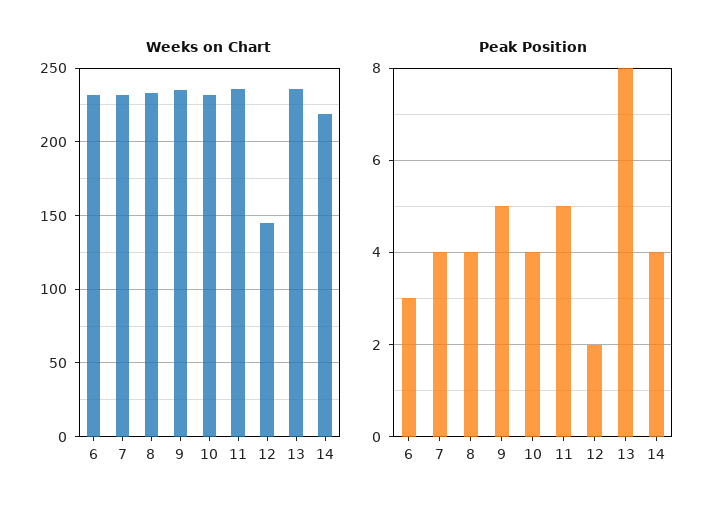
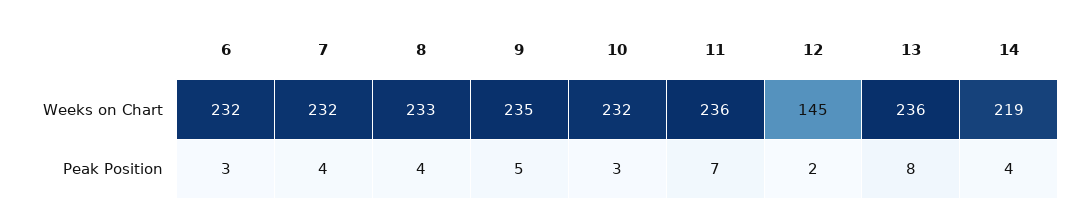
Peak Position, 10: 4 -> 3
Peak Position, 11: 5 -> 7

